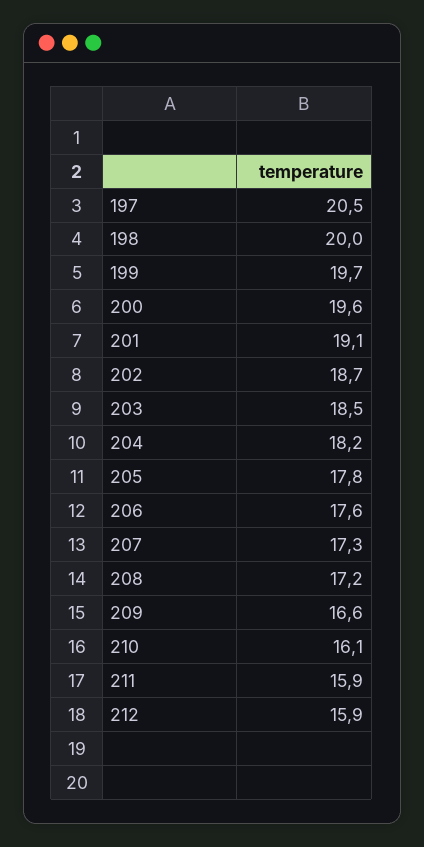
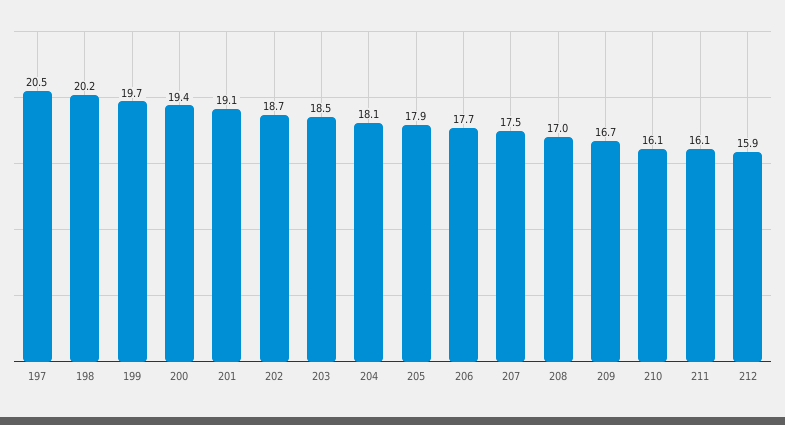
198: 20 -> 20.2
200: 19.6 -> 19.4
204: 18.2 -> 18.1
205: 17.8 -> 17.9
206: 17.6 -> 17.7
207: 17.3 -> 17.5
208: 17.2 -> 17
209: 16.6 -> 16.7
211: 15.9 -> 16.1

